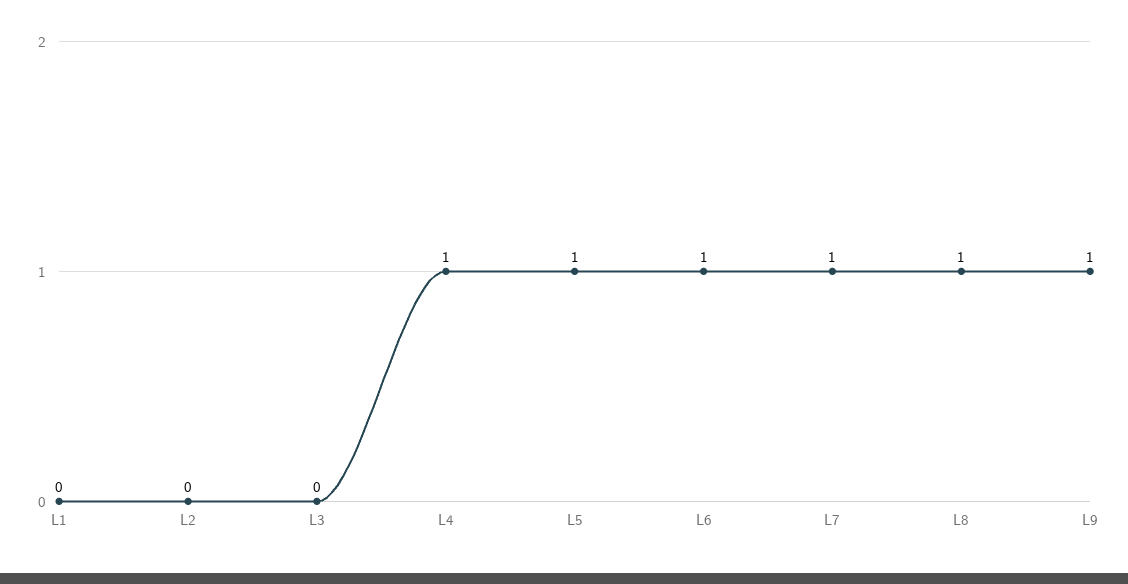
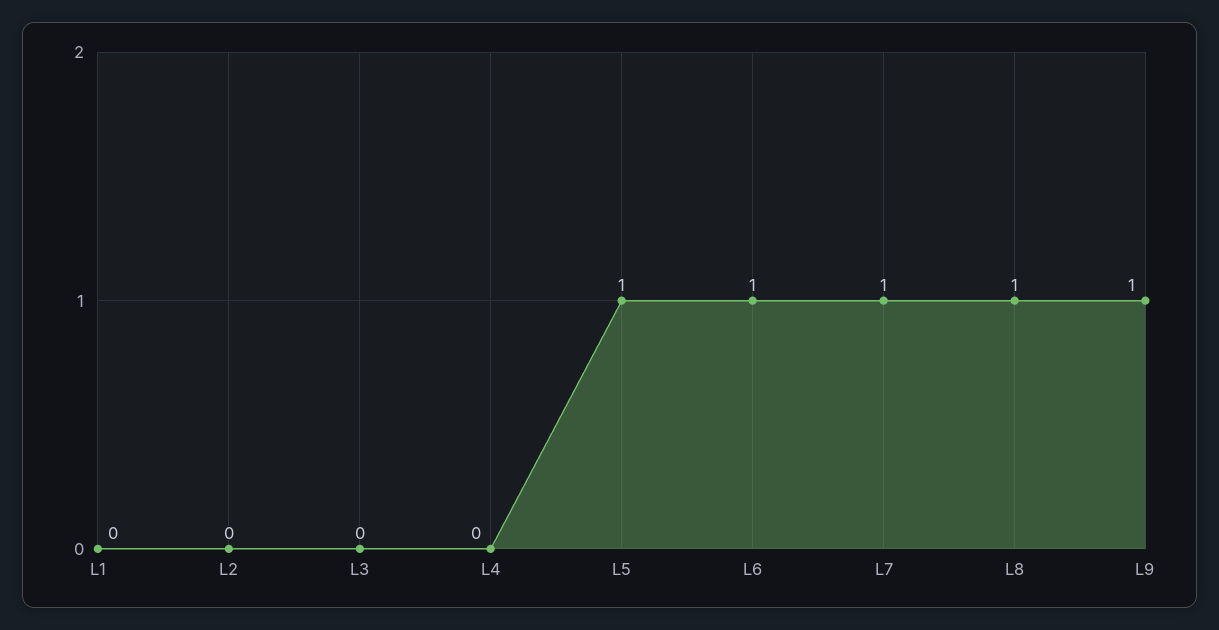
L4: 1 -> 0

